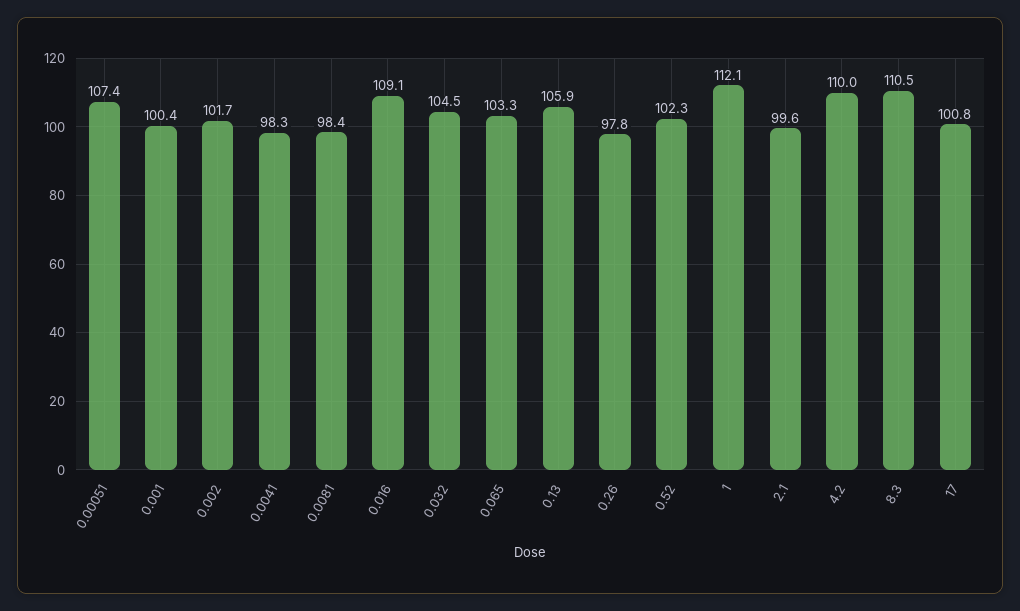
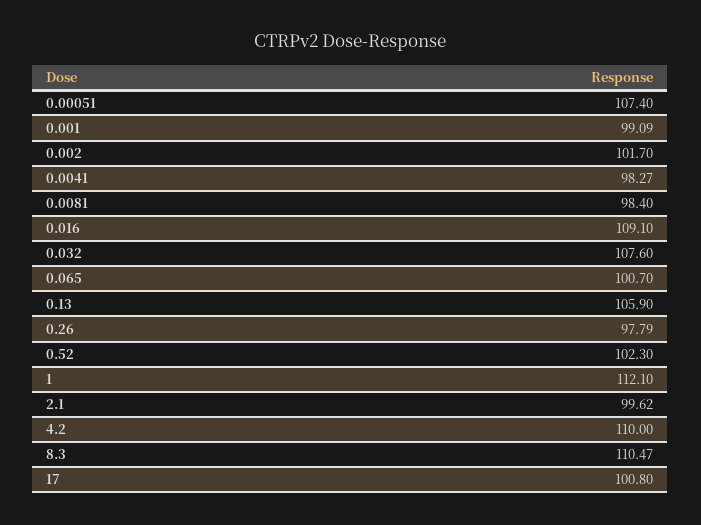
0.001: 100.4 -> 99.09
0.032: 104.5 -> 107.6
0.065: 103.3 -> 100.7

